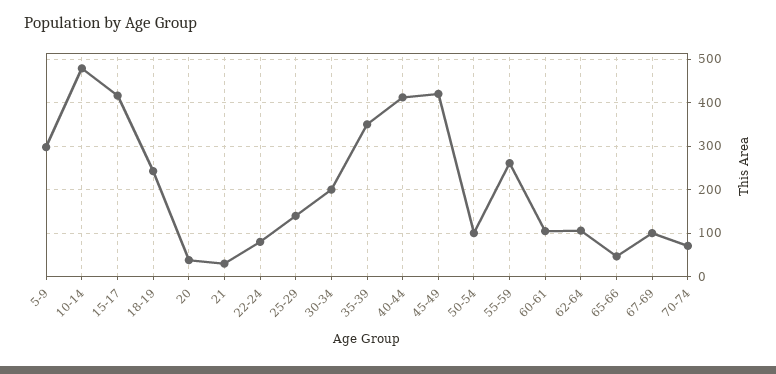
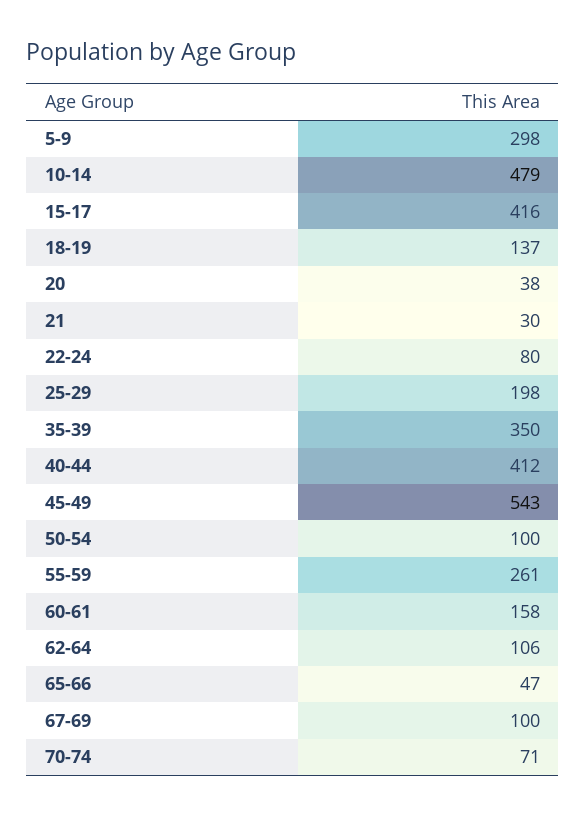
18-19: 240 -> 137
25-29: 140 -> 198
30-34: 200 -> none
45-49: 420 -> 543
60-61: 100 -> 158

